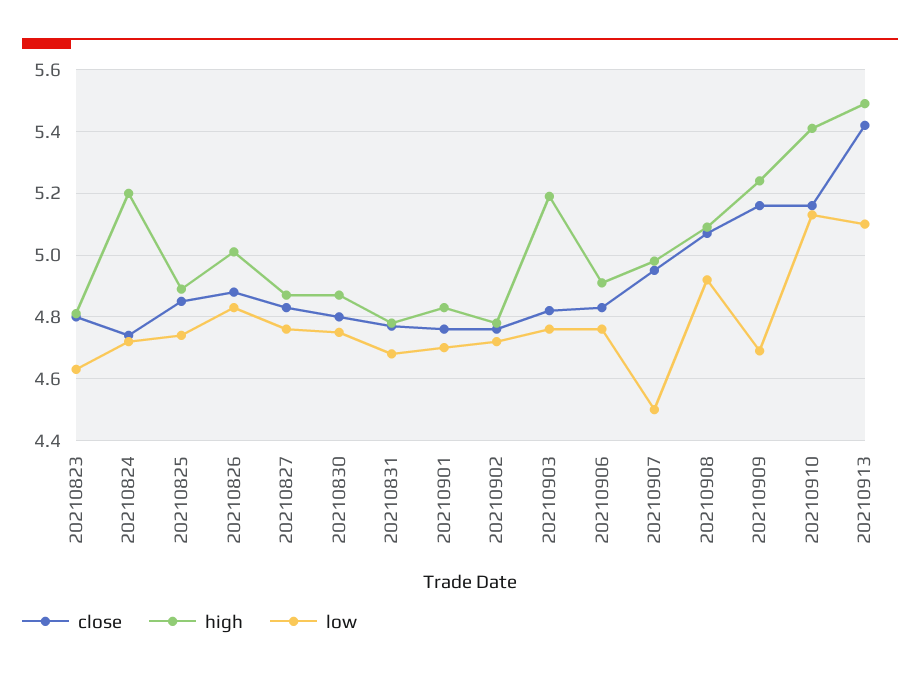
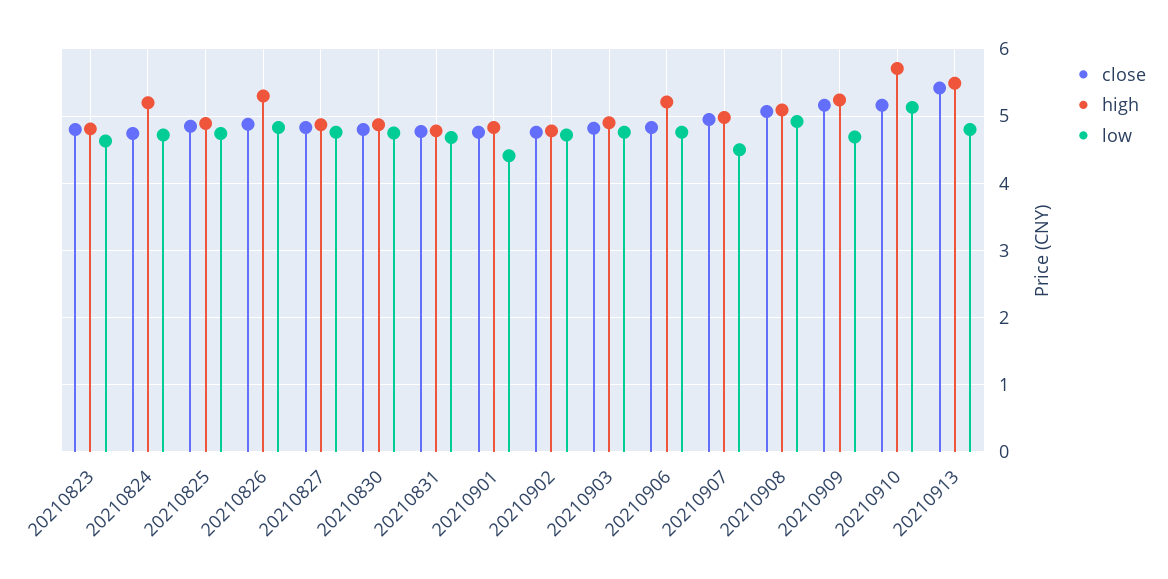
high, 20210826: 5 -> 5.3
low, 20210901: 4.7 -> 4.4
high, 20210903: 5.2 -> 4.9
high, 20210906: 4.9 -> 5.2
high, 20210910: 5.4 -> 5.7
low, 20210913: 5.1 -> 4.8

